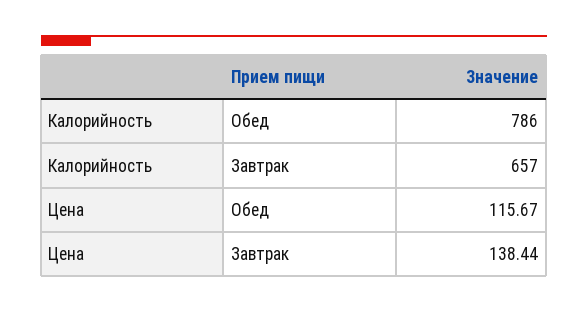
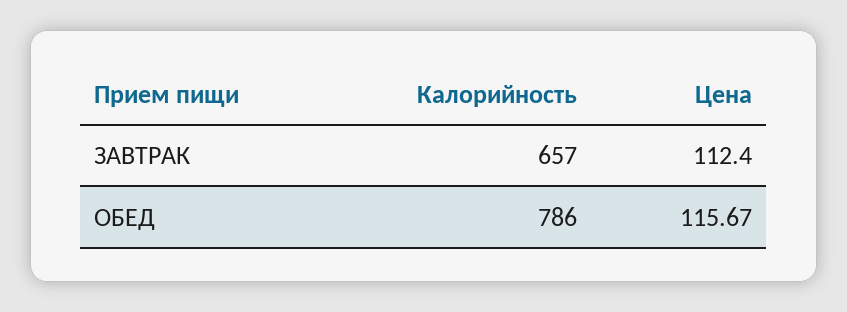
Цена, Завтрак: 138.44 -> 112.4

